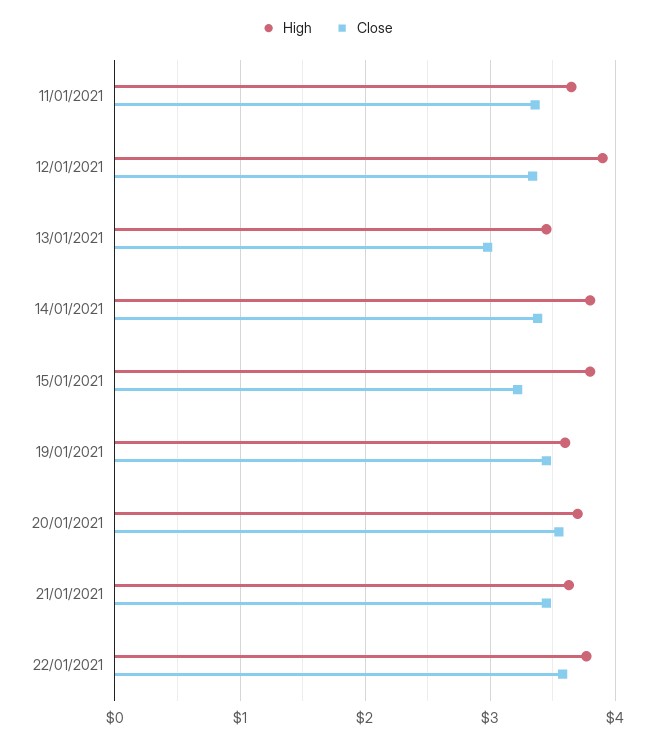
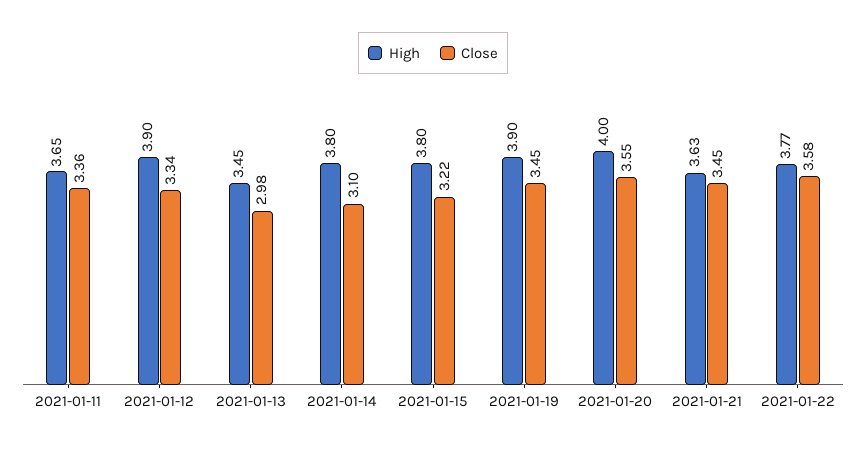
Close, 14/01/2021: 3.4 -> 3.1
High, 19/01/2021: 3.6 -> 3.9
High, 20/01/2021: 3.7 -> 4

